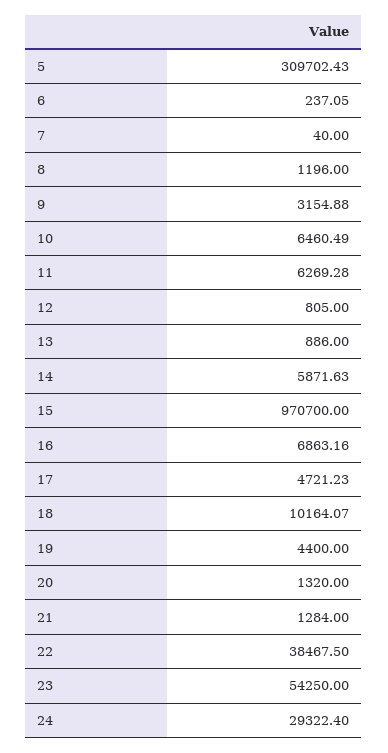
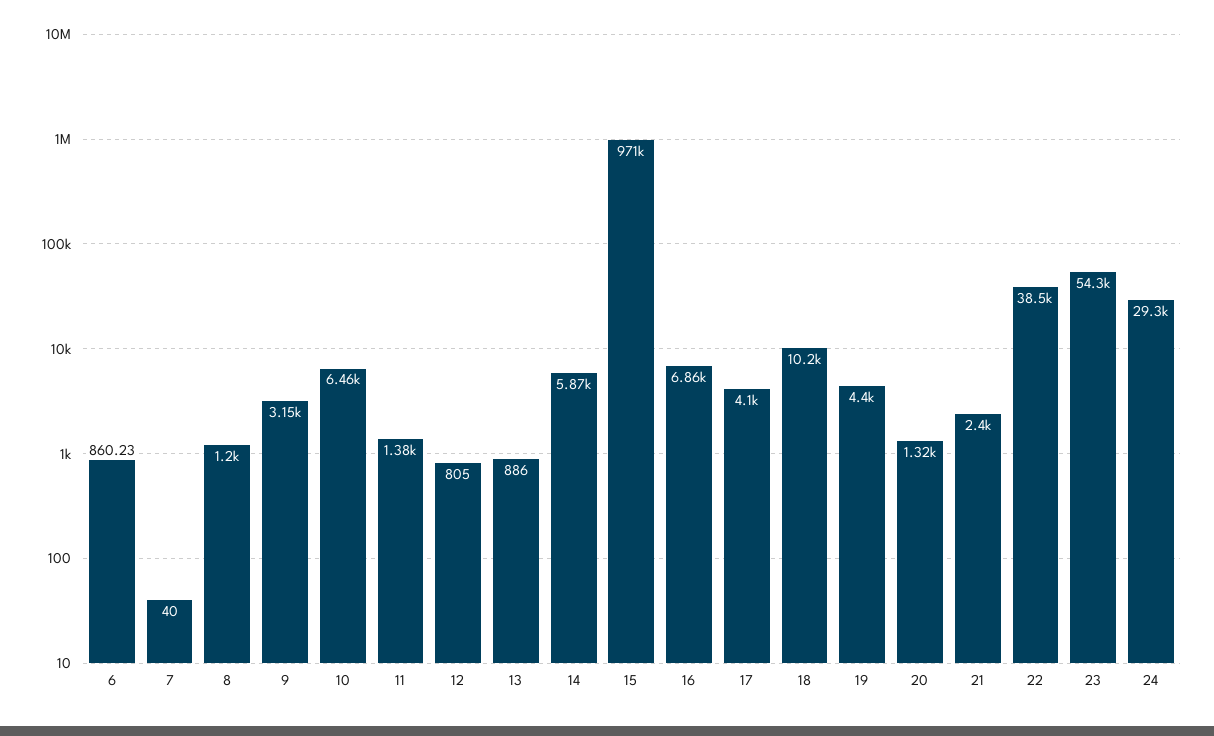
5: 309702.43 -> none
6: 237.05 -> 860.23
11: 6269.28 -> 1380
17: 4721.23 -> 4100
21: 1284 -> 2400

